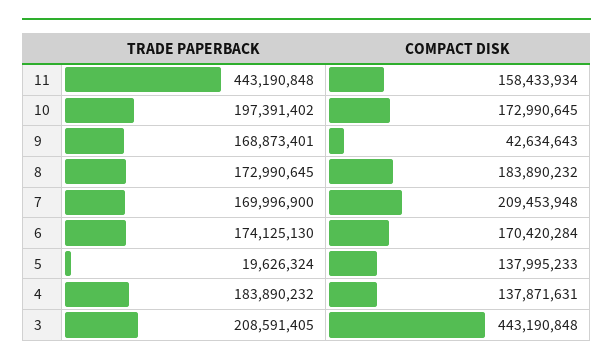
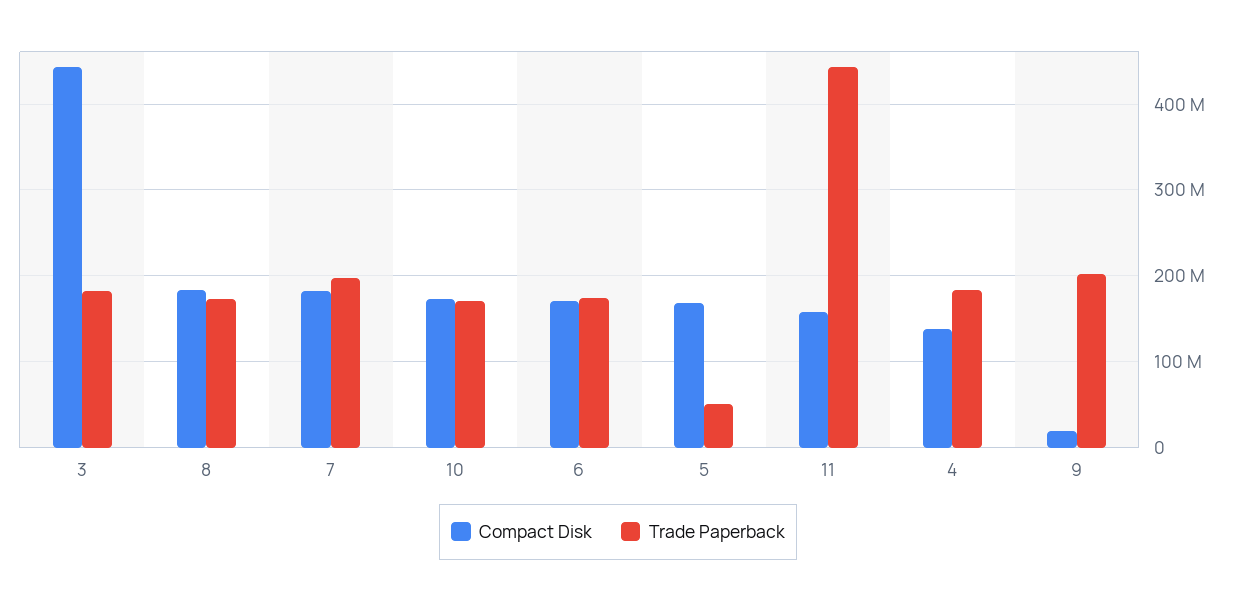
TRADE PAPERBACK, 10: 197391402 -> 170000000
TRADE PAPERBACK, 9: 168873401 -> 200000000
COMPACT DISK, 9: 42634643 -> 20000000
TRADE PAPERBACK, 7: 169996900 -> 200000000
COMPACT DISK, 7: 209453948 -> 180000000
TRADE PAPERBACK, 5: 19626324 -> 50000000
COMPACT DISK, 5: 137995233 -> 170000000
TRADE PAPERBACK, 3: 208591405 -> 180000000

